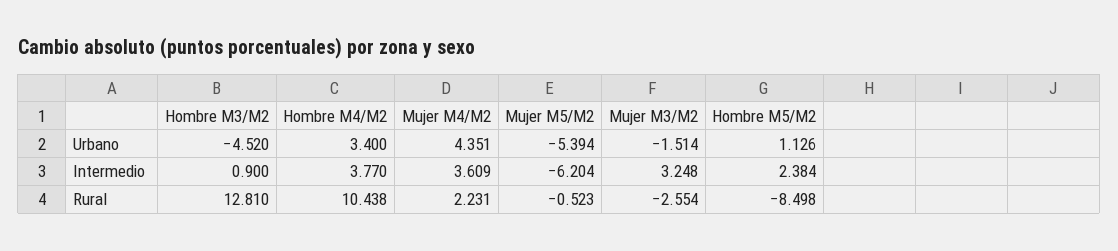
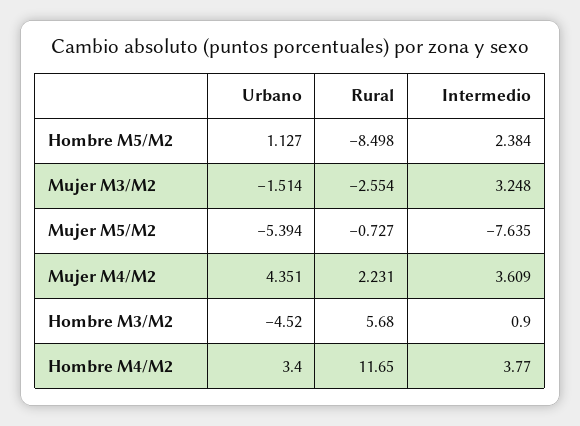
Hombre M5/M2, Urbano: 1.126 -> 1.127
Mujer M5/M2, Intermedio: -6.204 -> -7.635
Hombre M3/M2, Rural: 12.81 -> 5.68
Hombre M4/M2, Rural: 10.438 -> 11.65
Mujer M5/M2, Rural: -0.523 -> -0.727

